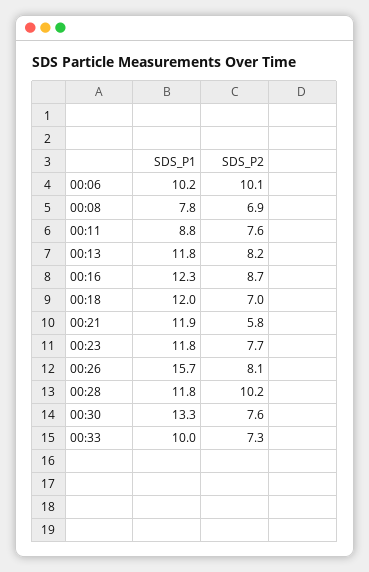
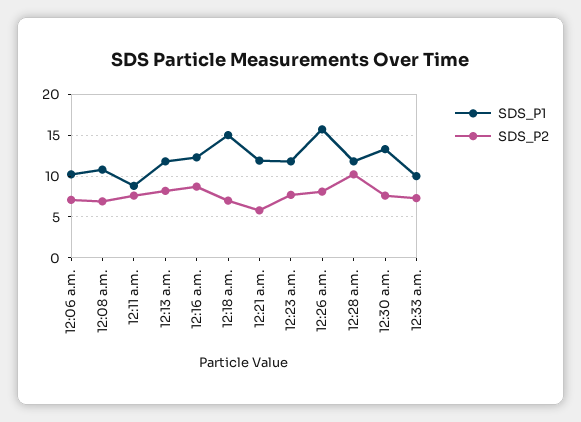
SDS_P2, 00:06: 10.1 -> 7
SDS_P1, 00:08: 7.8 -> 11
SDS_P1, 00:18: 12 -> 15

